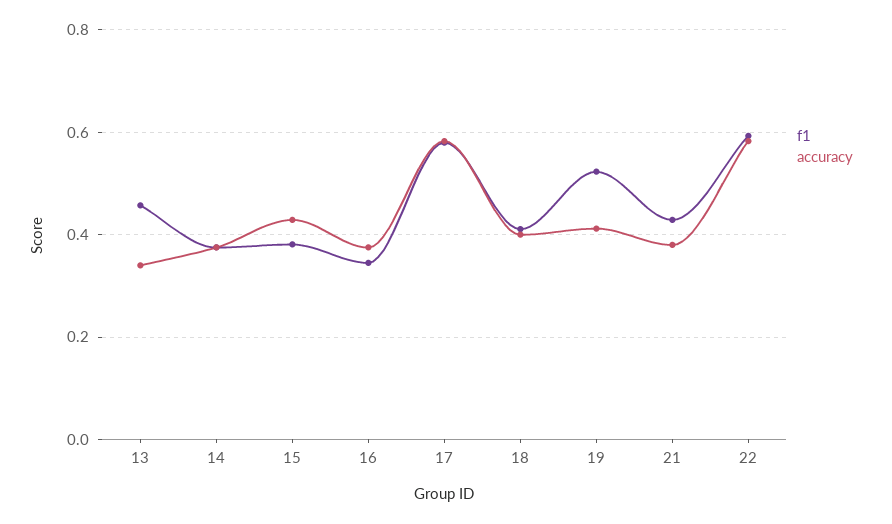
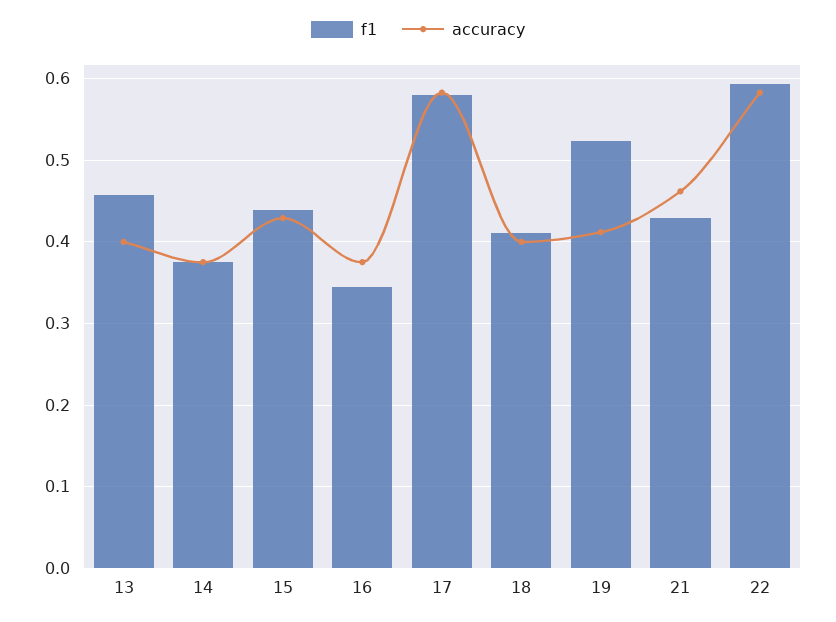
accuracy, 13: 0.34 -> 0.4
f1, 15: 0.38 -> 0.44
accuracy, 21: 0.38 -> 0.46

